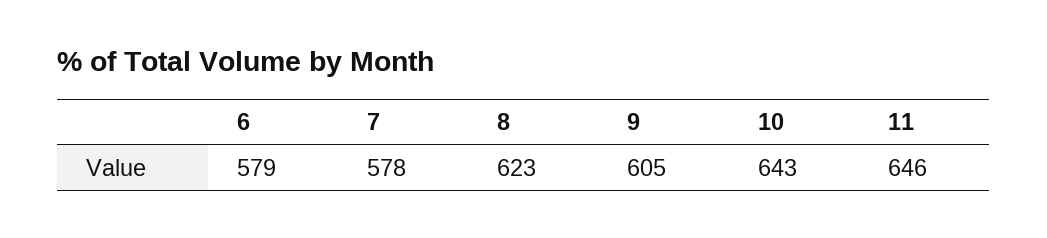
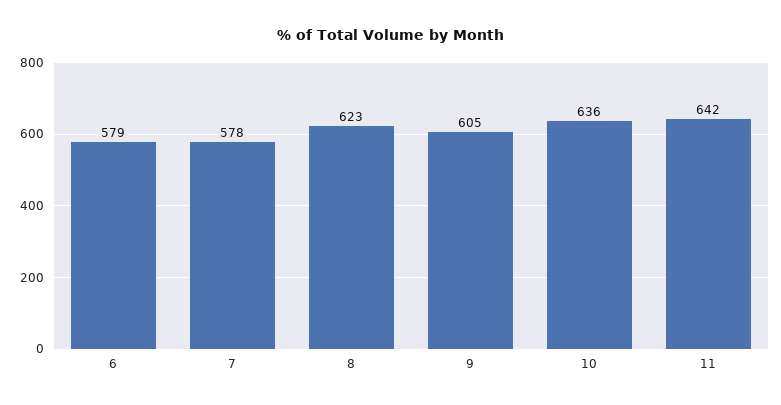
10: 643 -> 636
11: 646 -> 642

